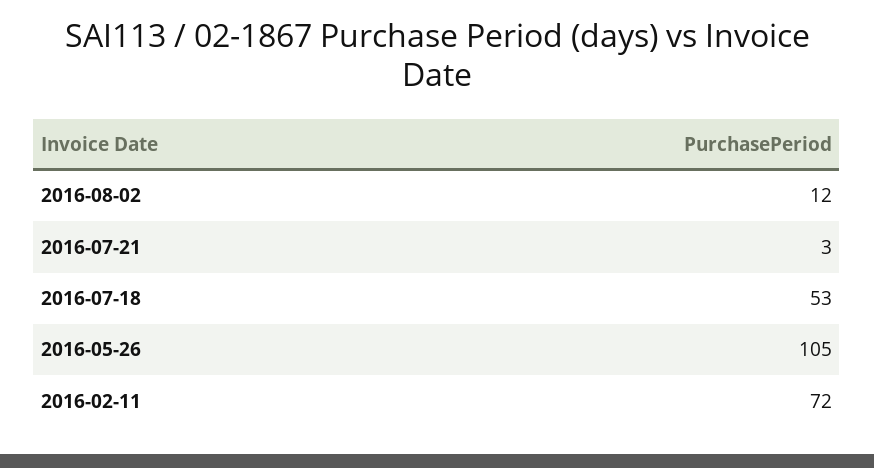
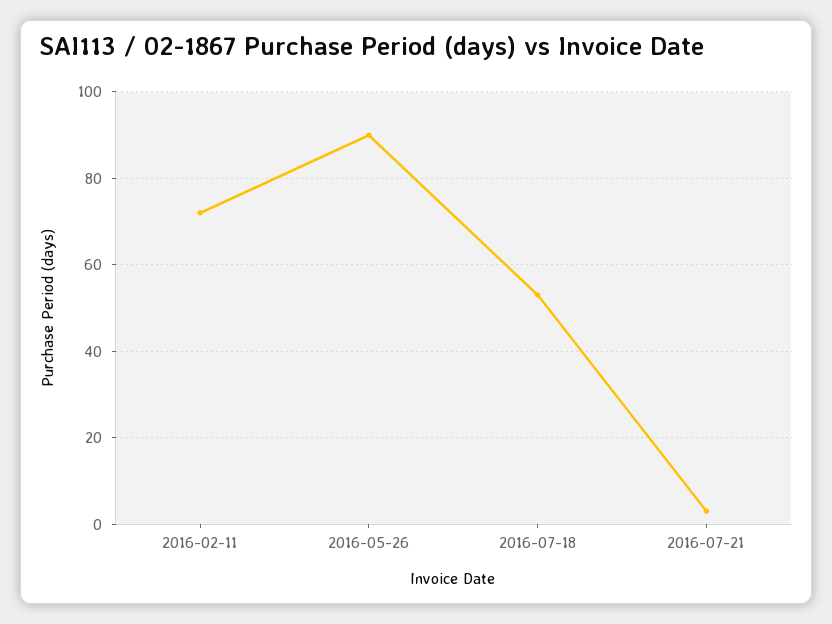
2016-08-02: 12 -> none
2016-05-26: 105 -> 90

